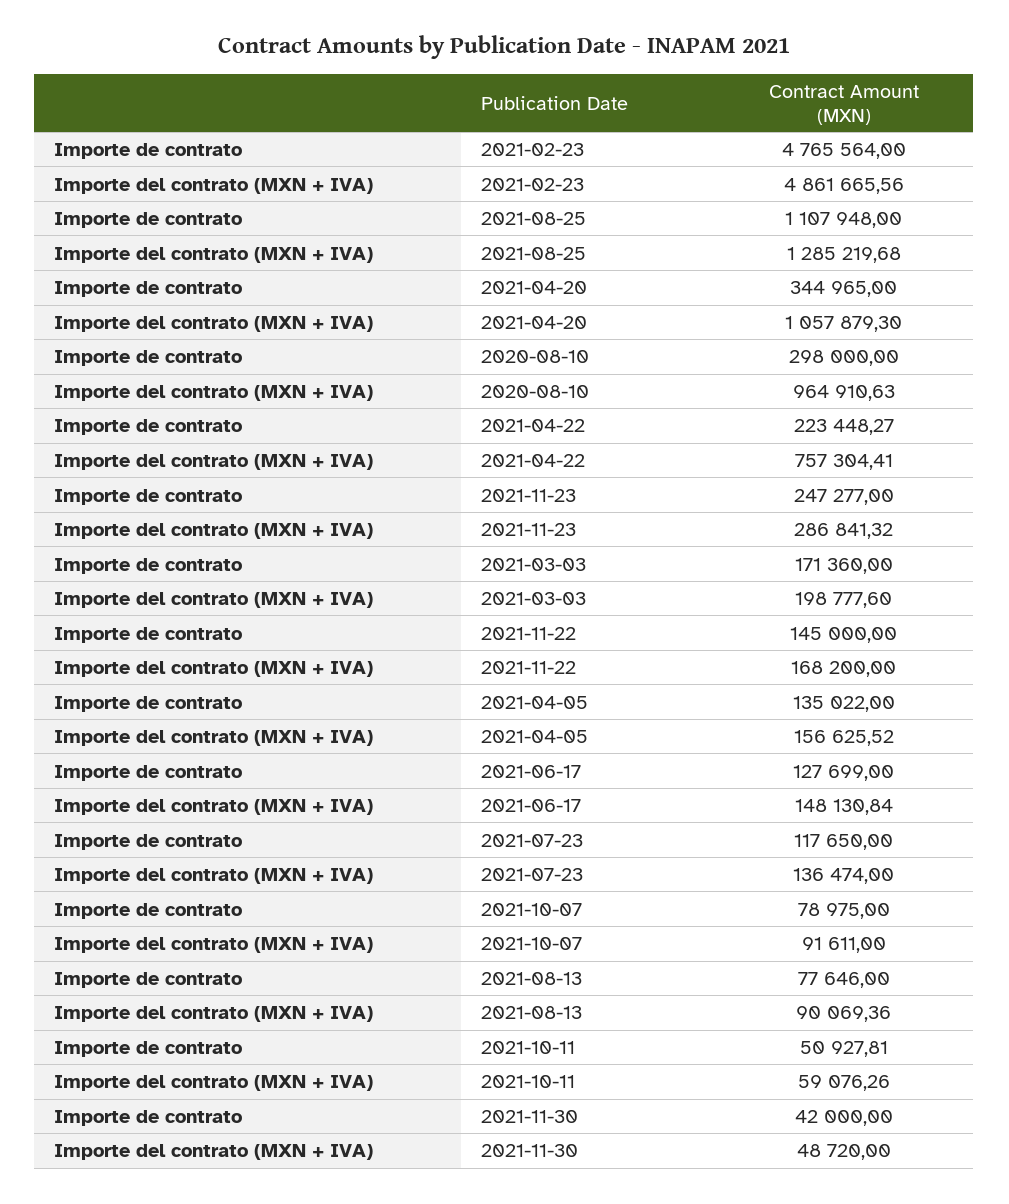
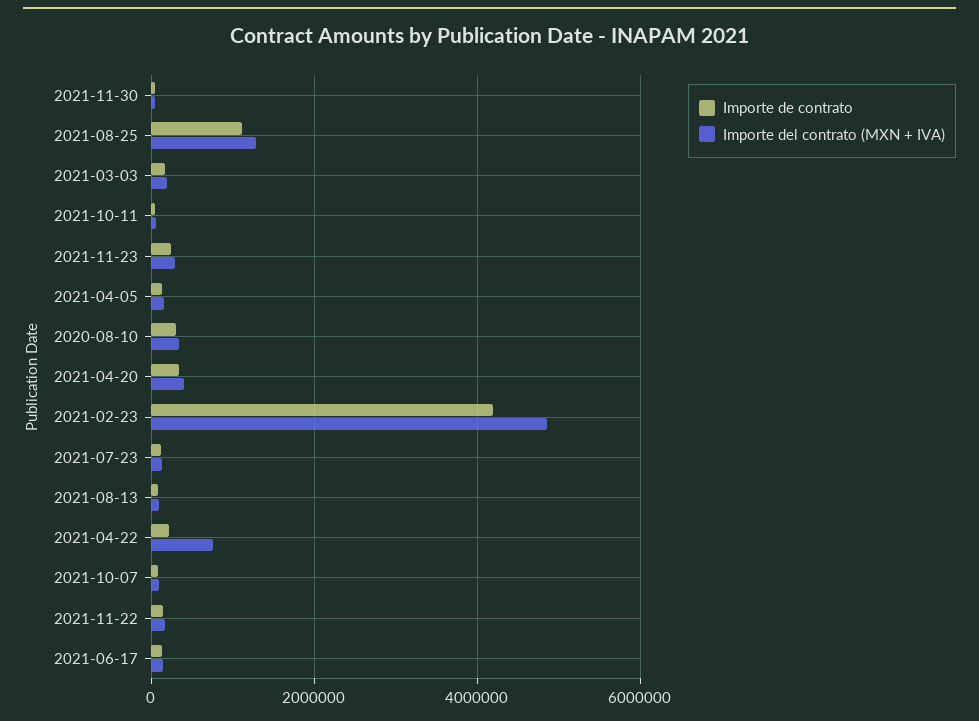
Importe de contrato, 2021-02-23: 4765564 -> 4200000
Importe del contrato (MXN + IVA), 2021-04-20: 1057879.3 -> 400000
Importe del contrato (MXN + IVA), 2020-08-10: 964910.63 -> 400000

